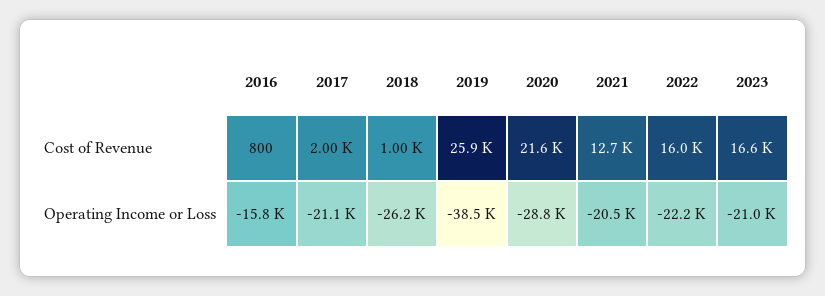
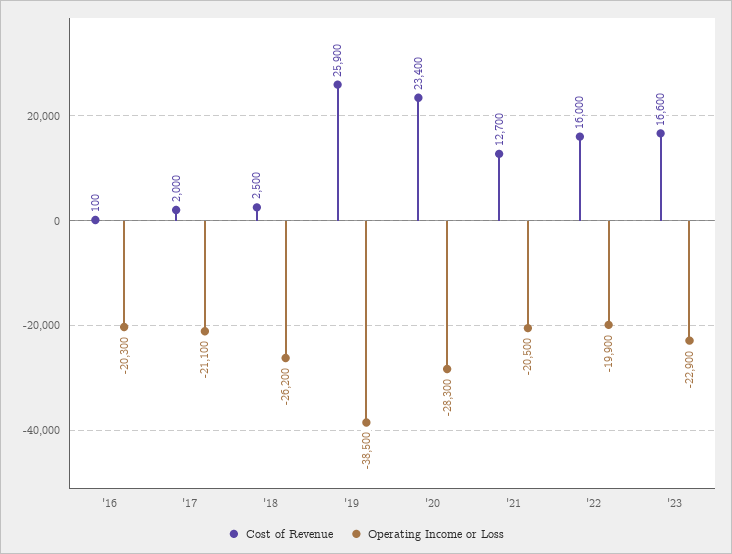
Cost of Revenue, 2016: 800 -> 100
Cost of Revenue, 2018: 1000 -> 2500
Cost of Revenue, 2020: 21600 -> 23400
Operating Income or Loss, 2016: -15800 -> -20300
Operating Income or Loss, 2020: -28800 -> -28300
Operating Income or Loss, 2022: -22200 -> -19900
Operating Income or Loss, 2023: -21000 -> -22900

